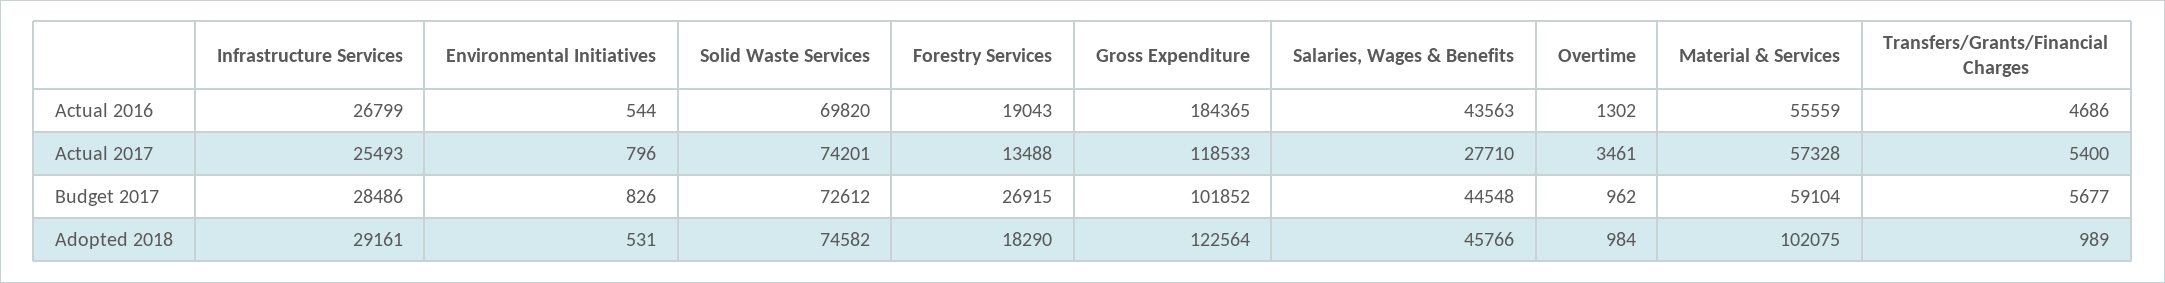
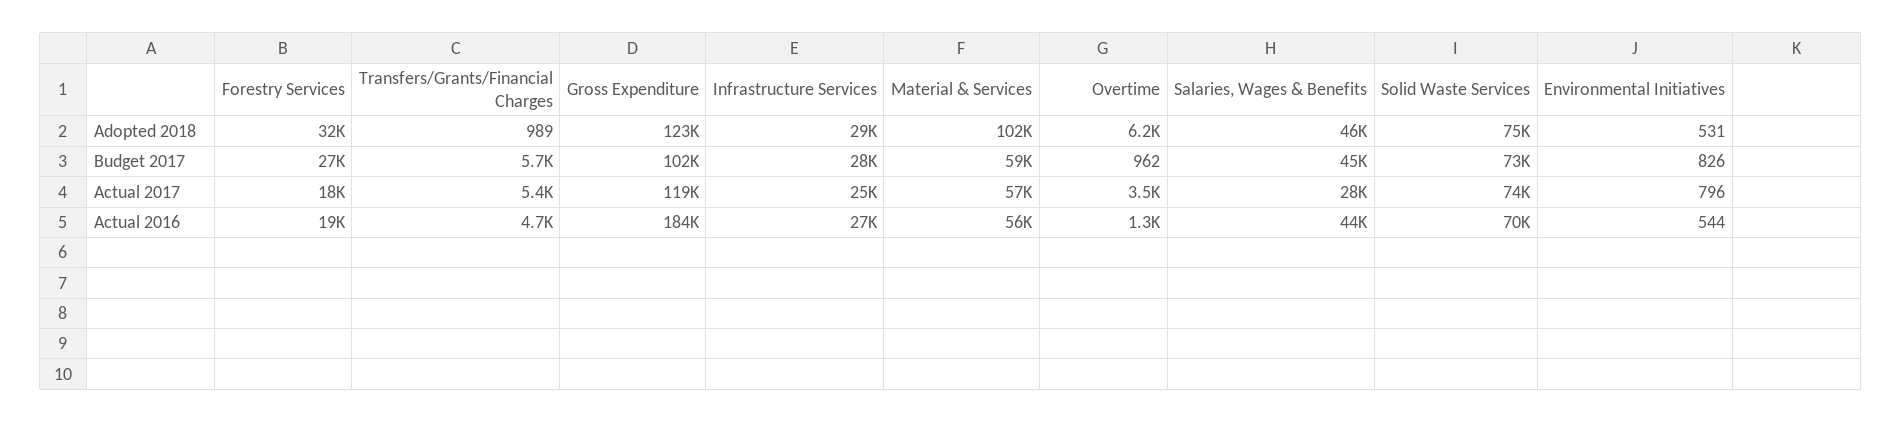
Forestry Services, Actual 2017: 13488 -> 18000
Forestry Services, Adopted 2018: 18290 -> 32000
Overtime, Adopted 2018: 984 -> 6200

